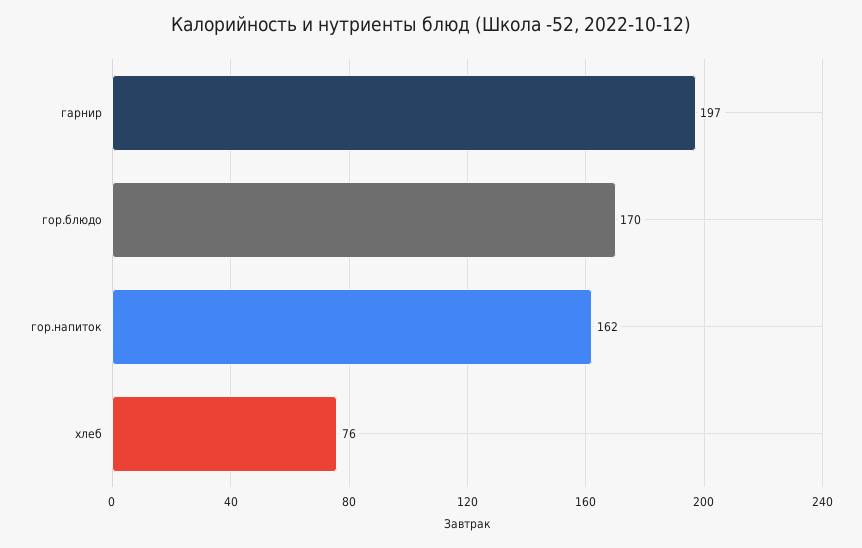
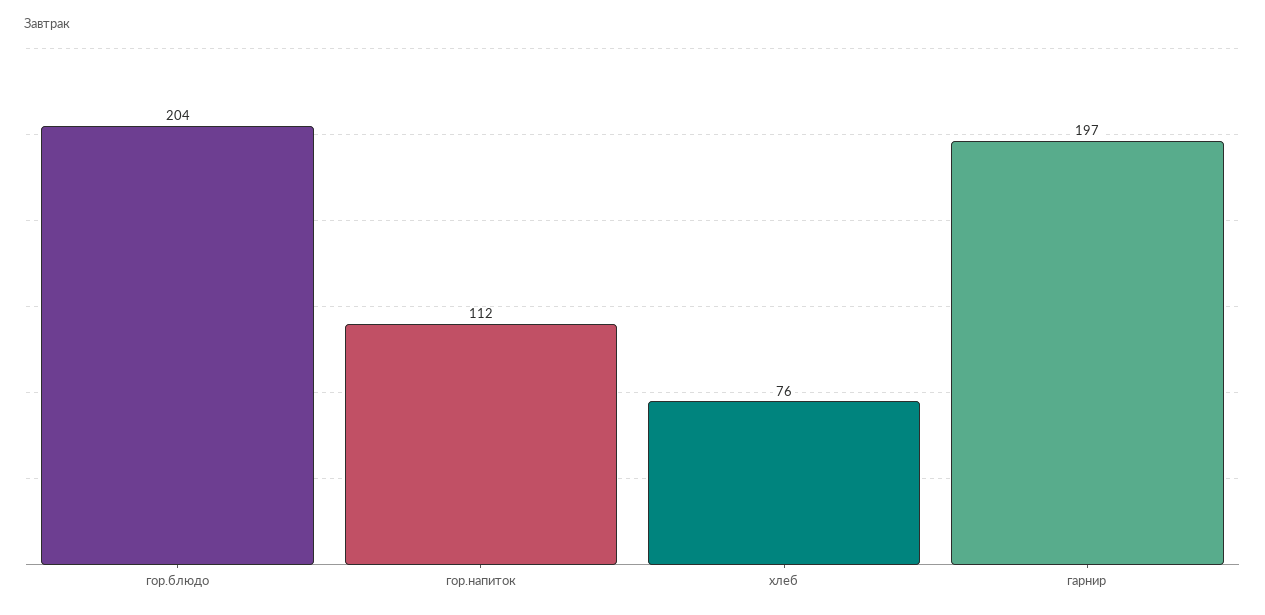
гор.блюдо: 170 -> 204
гор.напиток: 162 -> 112

